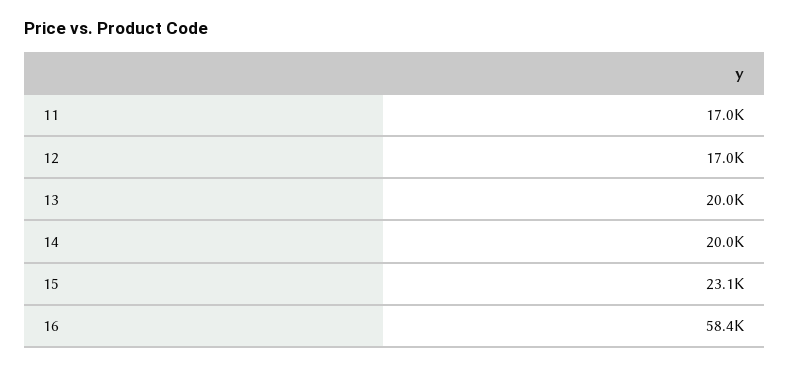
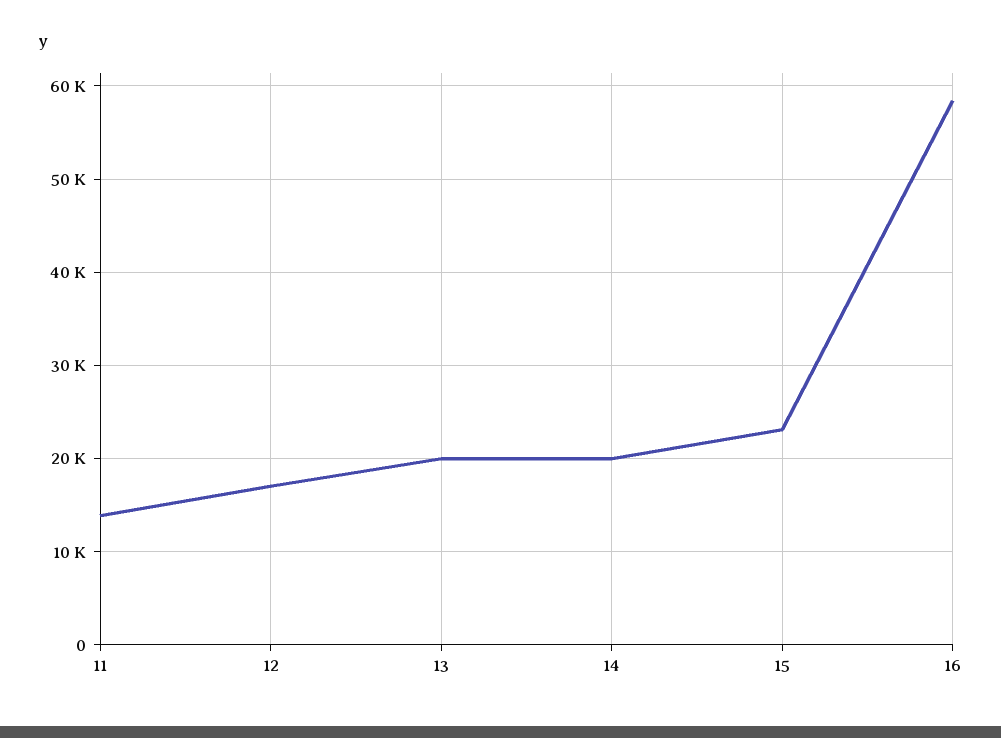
11: 17000 -> 14000

